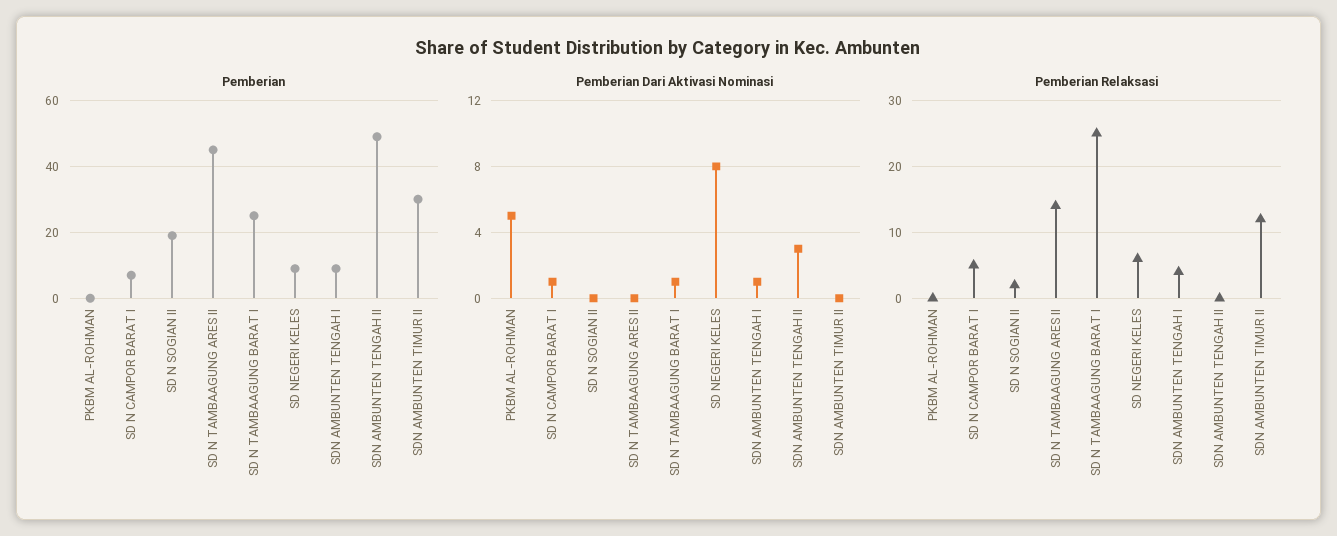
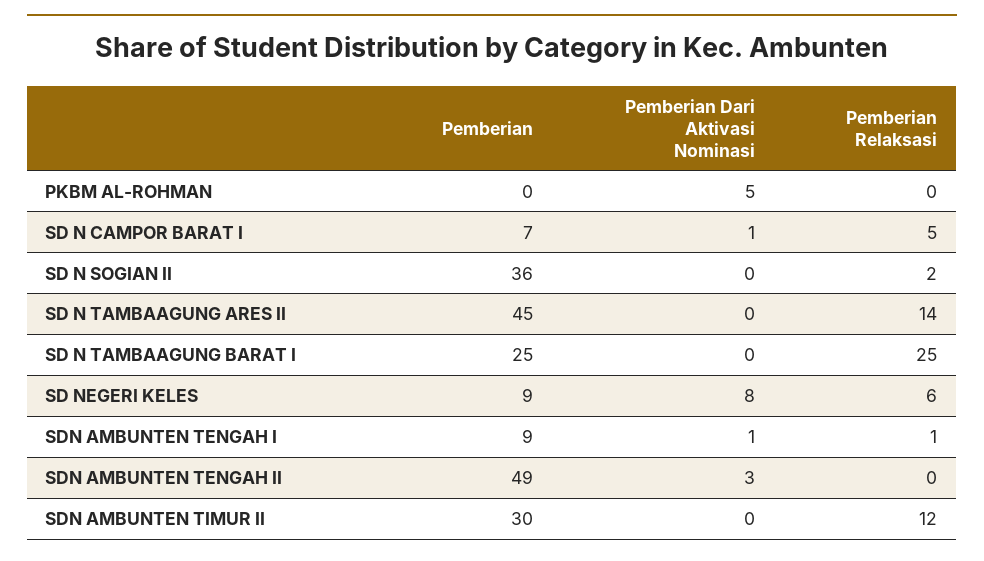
Pemberian, SD N SOGIAN II: 20 -> 36
Pemberian Dari Aktivasi Nominasi, SD N TAMBAAGUNG BARAT I: 1 -> 0
Pemberian Relaksasi, SDN AMBUNTEN TENGAH I: 4 -> 1

